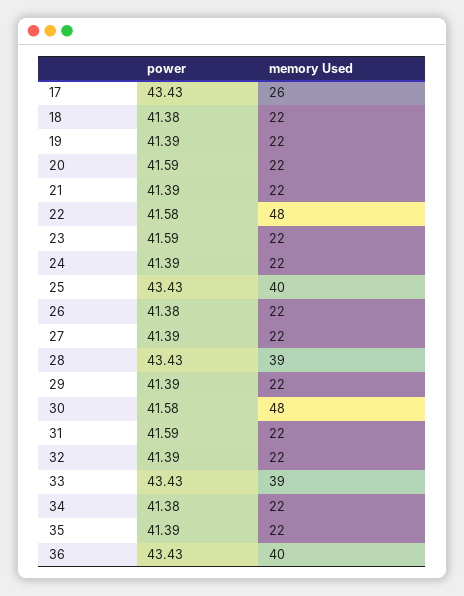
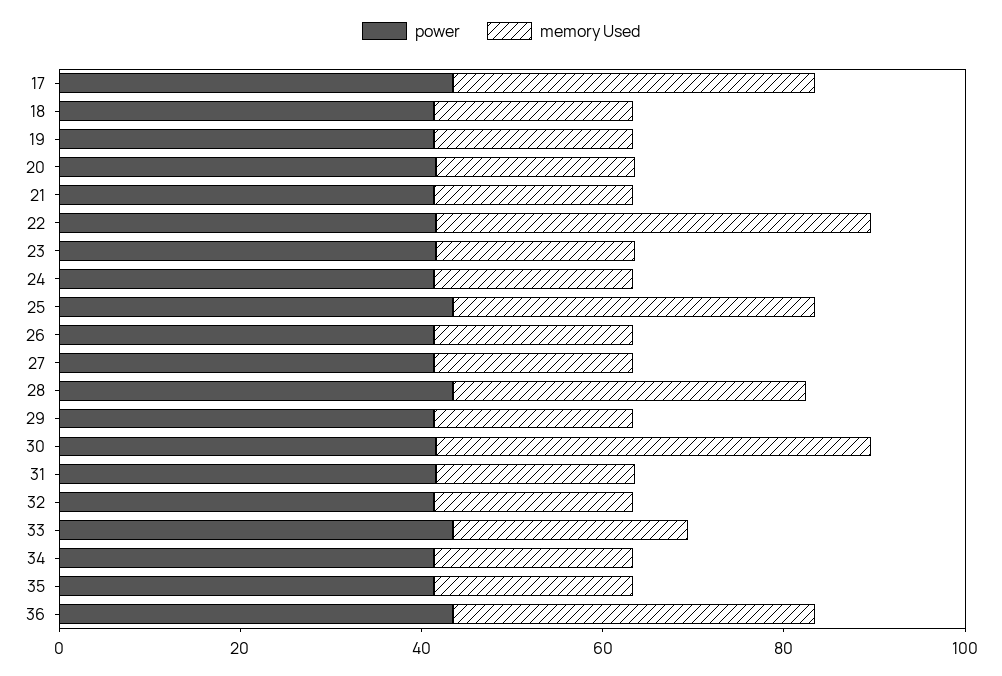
memory Used, 17: 26 -> 40
memory Used, 33: 39 -> 25

